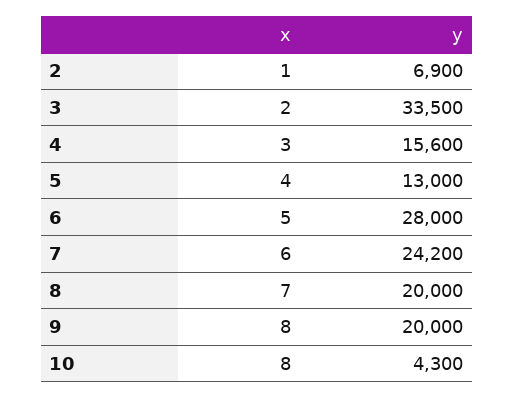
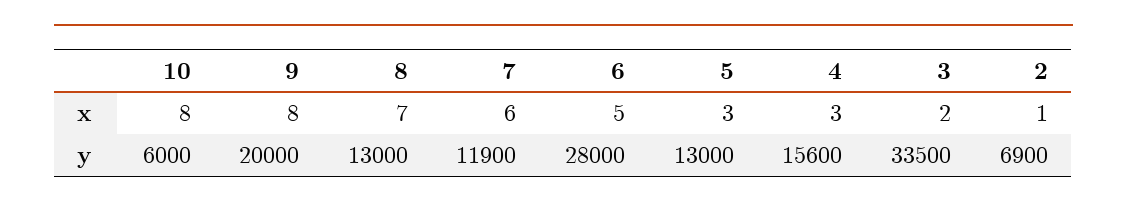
x, 5: 4 -> 3
y, 7: 24200 -> 11900
y, 8: 20000 -> 13000
y, 10: 4300 -> 6000

